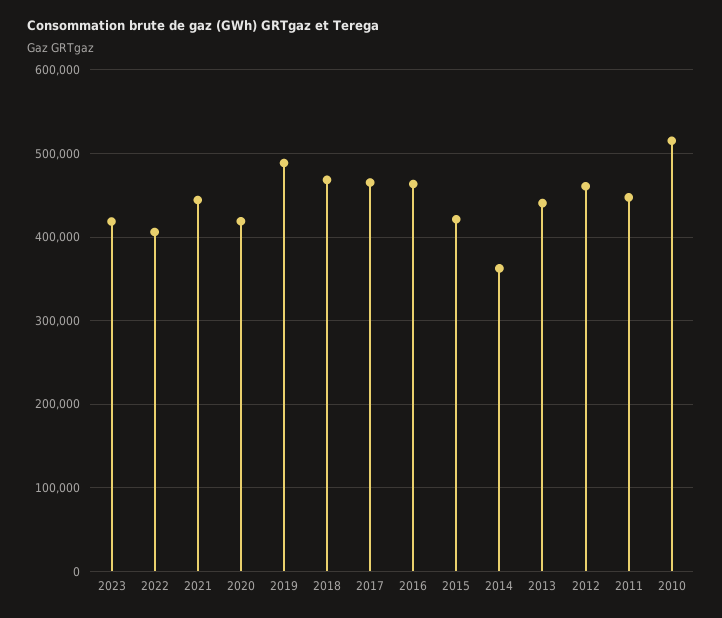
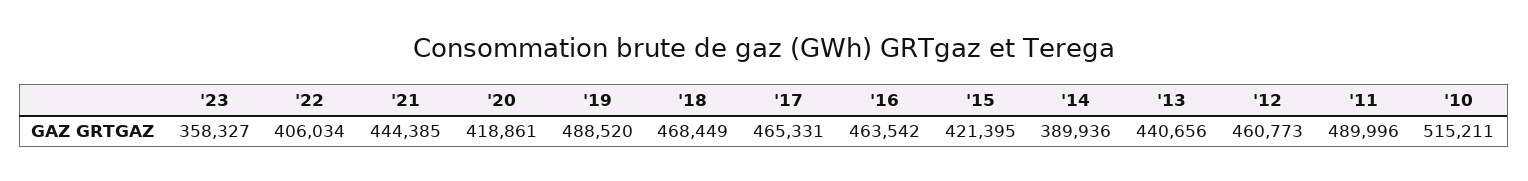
2023: 420000 -> 358327
2014: 360000 -> 389936
2011: 450000 -> 489996

